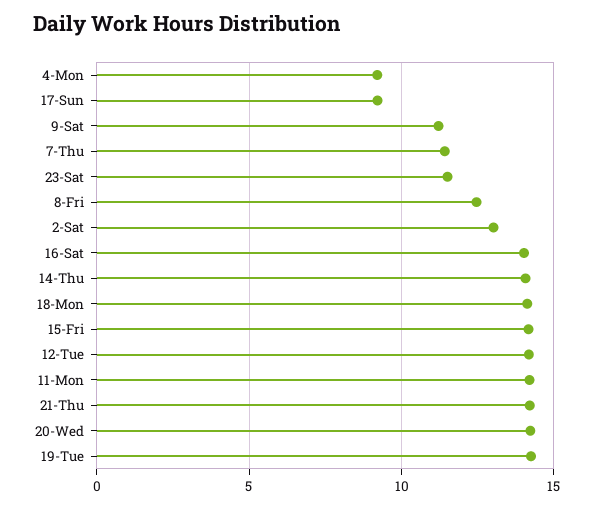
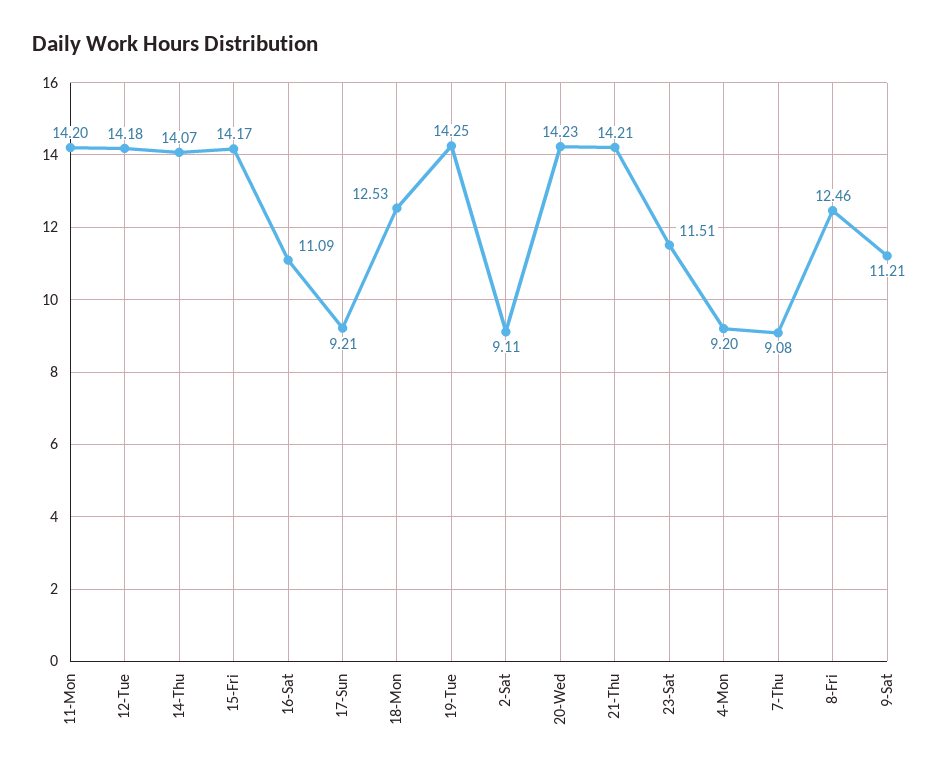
7-Thu: 11.5 -> 9.08
2-Sat: 13 -> 9.11
16-Sat: 14 -> 11.09
18-Mon: 14 -> 12.53

